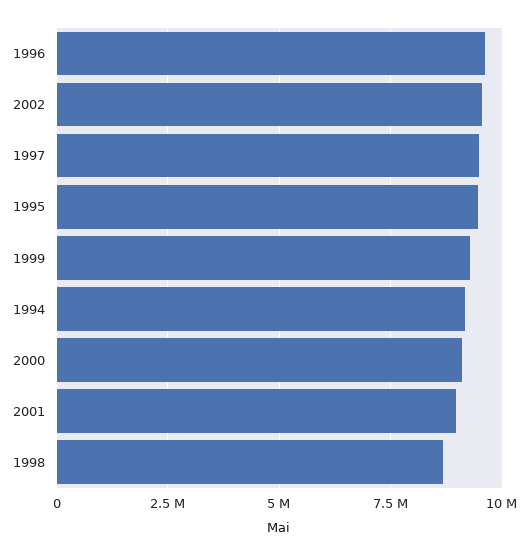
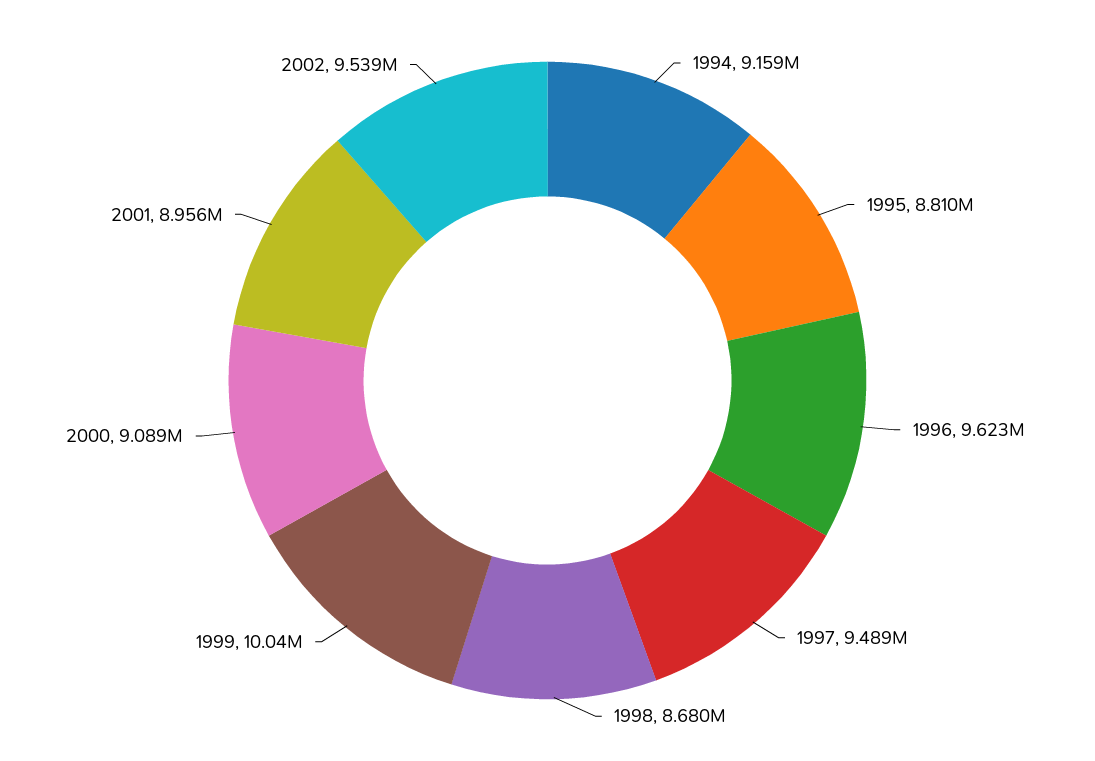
1995: 9500000 -> 8810000
1999: 9250000 -> 10040000

